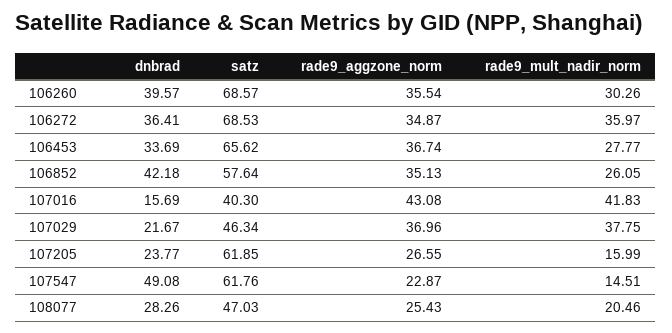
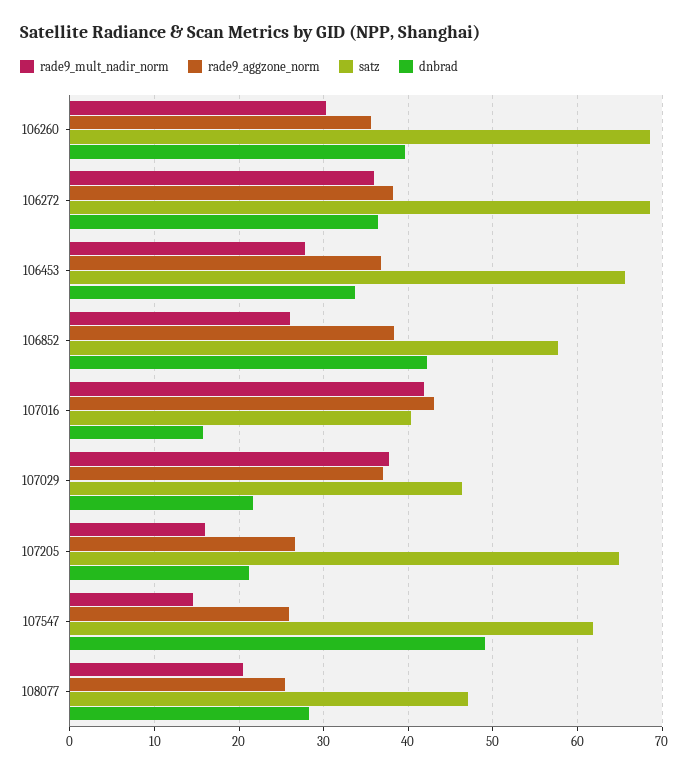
rade9_aggzone_norm, 106272: 34.87 -> 38
rade9_aggzone_norm, 106852: 35.13 -> 38
dnbrad, 107205: 23.77 -> 21
satz, 107205: 61.85 -> 65
rade9_aggzone_norm, 107547: 22.87 -> 26

